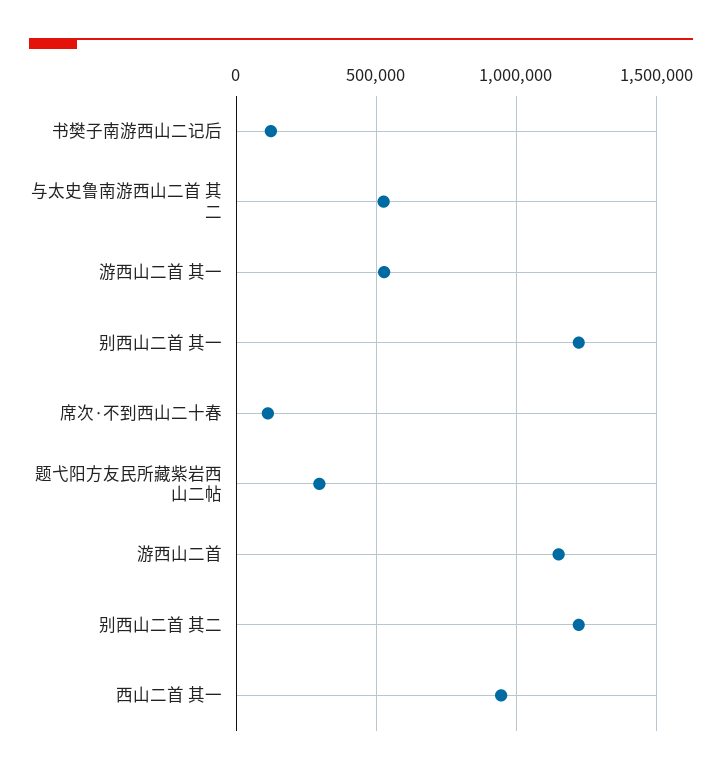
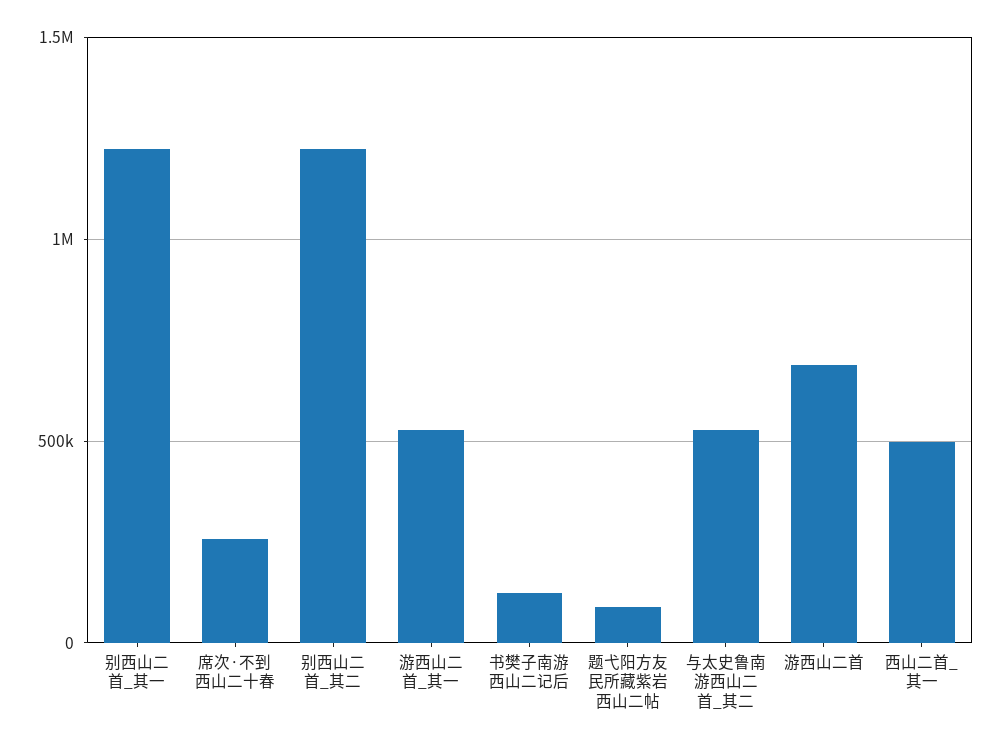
席次·不到西山二十春: 100000 -> 250000
题弋阳方友民所藏紫岩西山二帖: 300000 -> 100000
游西山二首: 1150000 -> 700000
西山二首 其一: 950000 -> 500000

